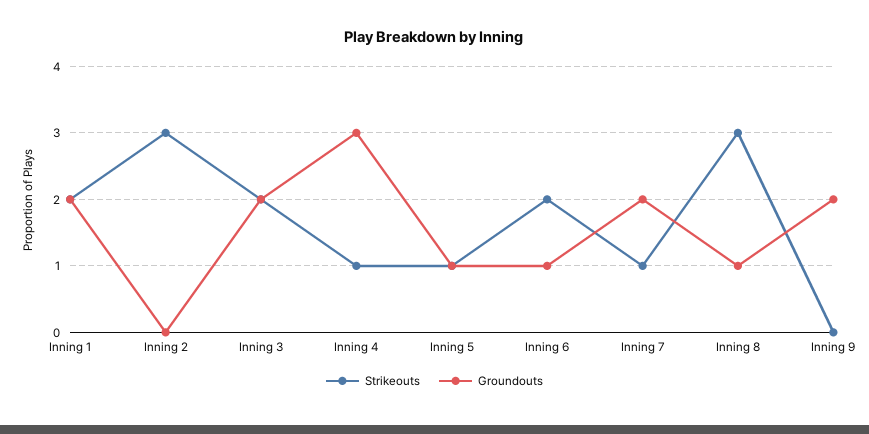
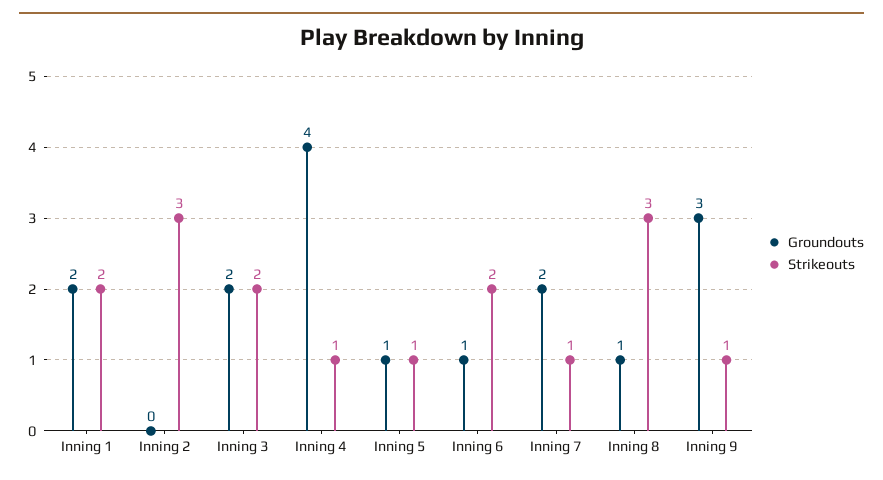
Groundouts, Inning 4: 3 -> 4
Strikeouts, Inning 9: 0 -> 1
Groundouts, Inning 9: 2 -> 3

